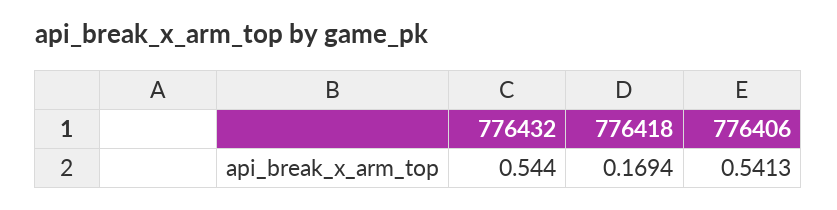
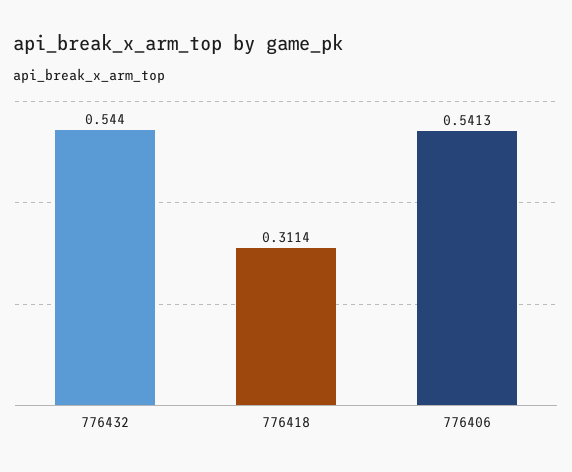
776418: 0.1694 -> 0.3114

